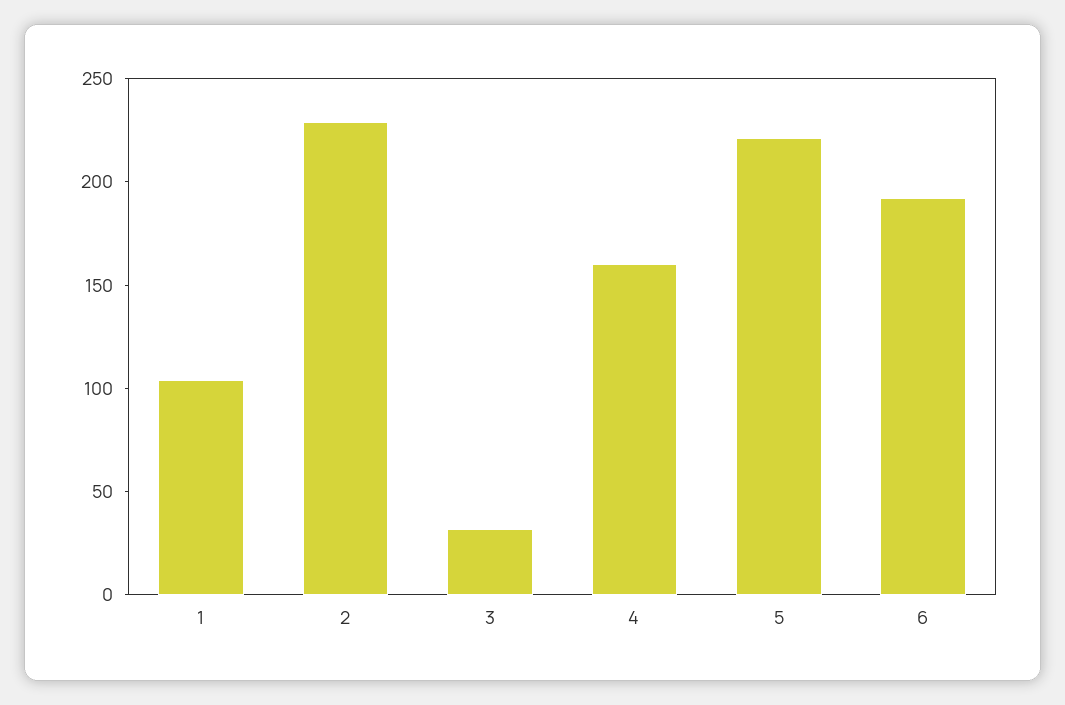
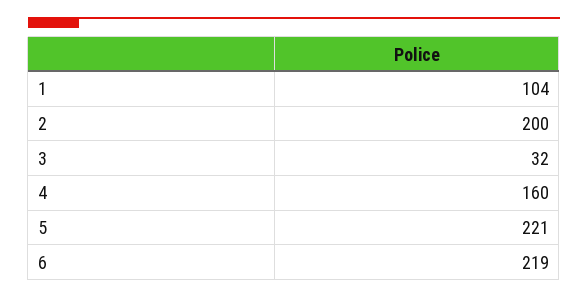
2: 230 -> 200
6: 190 -> 219

